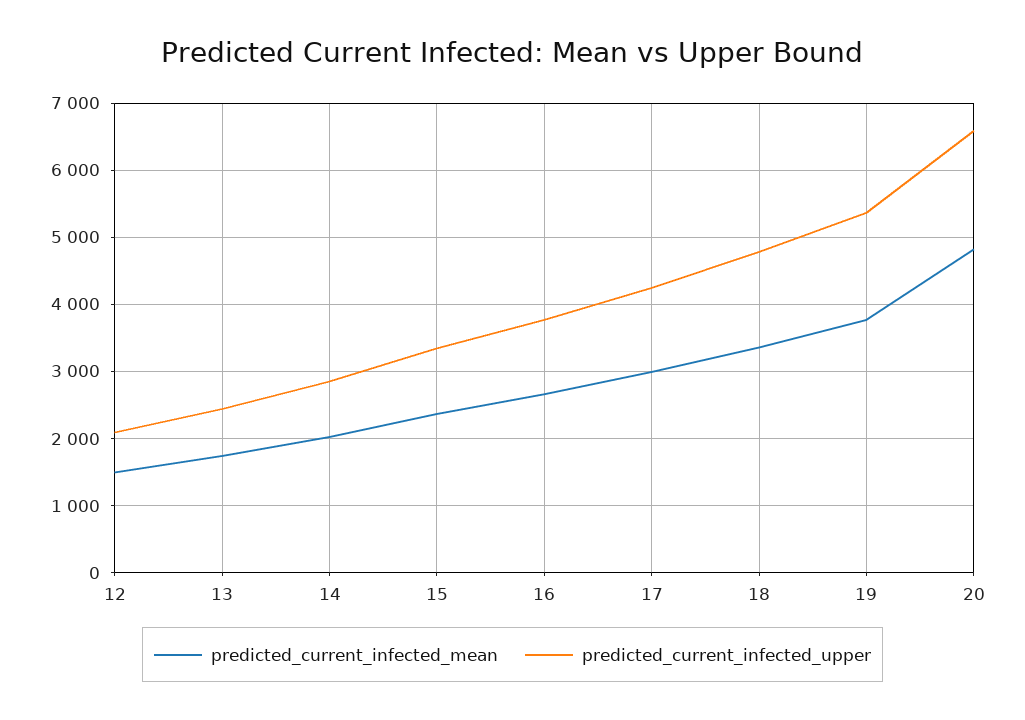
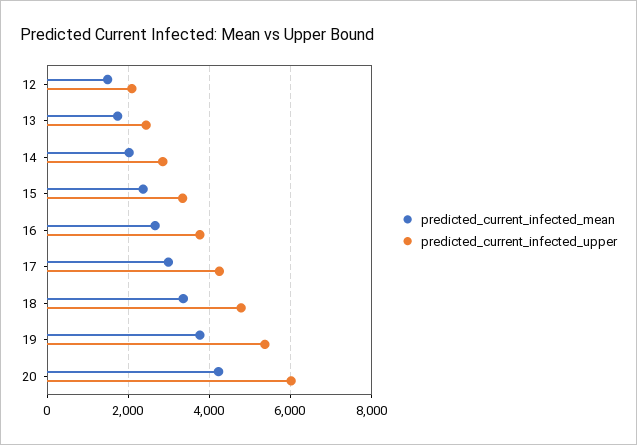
predicted_current_infected_mean, 20: 4800 -> 4200
predicted_current_infected_upper, 20: 6600 -> 6000

